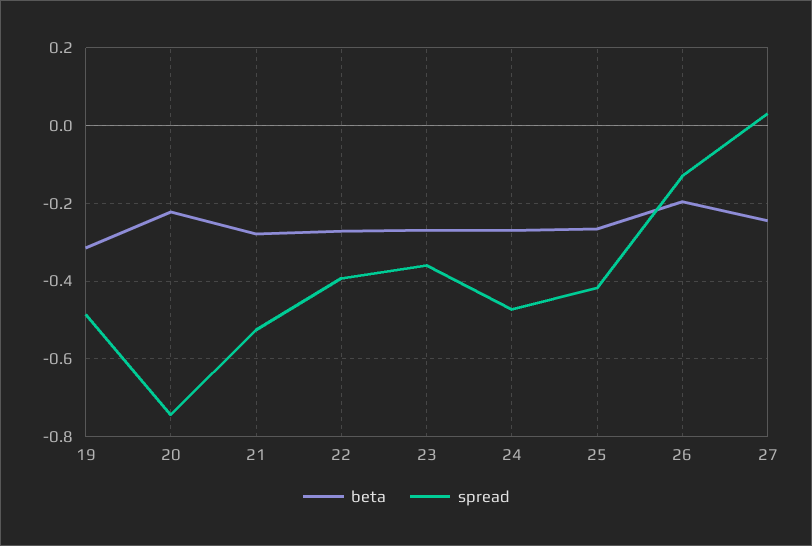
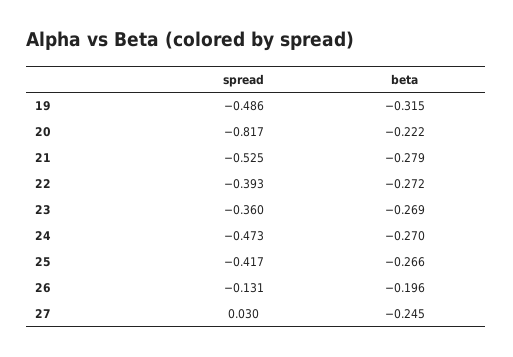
spread, 20: -0.74 -> -0.817

